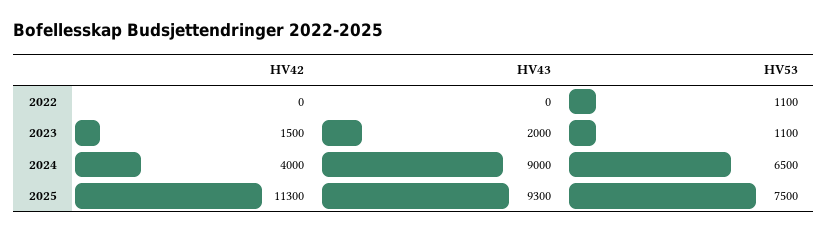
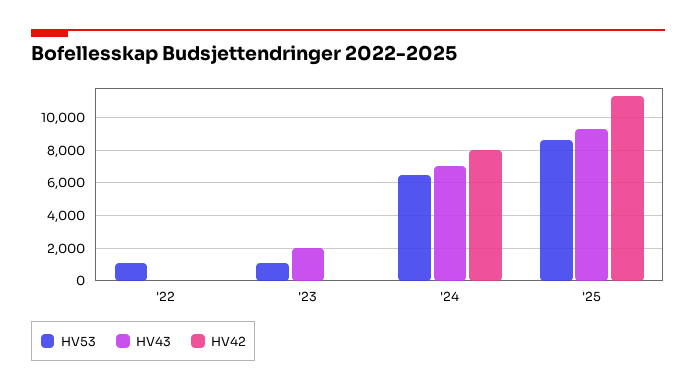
HV42, 2023: 1500 -> 0
HV42, 2024: 4000 -> 8000
HV43, 2024: 9000 -> 7000
HV53, 2025: 7500 -> 8500

